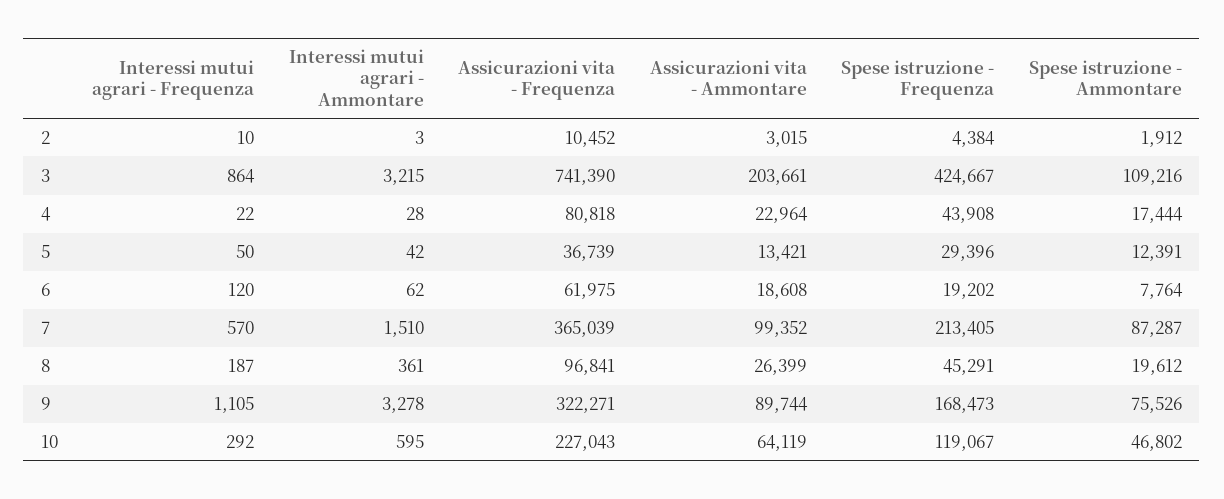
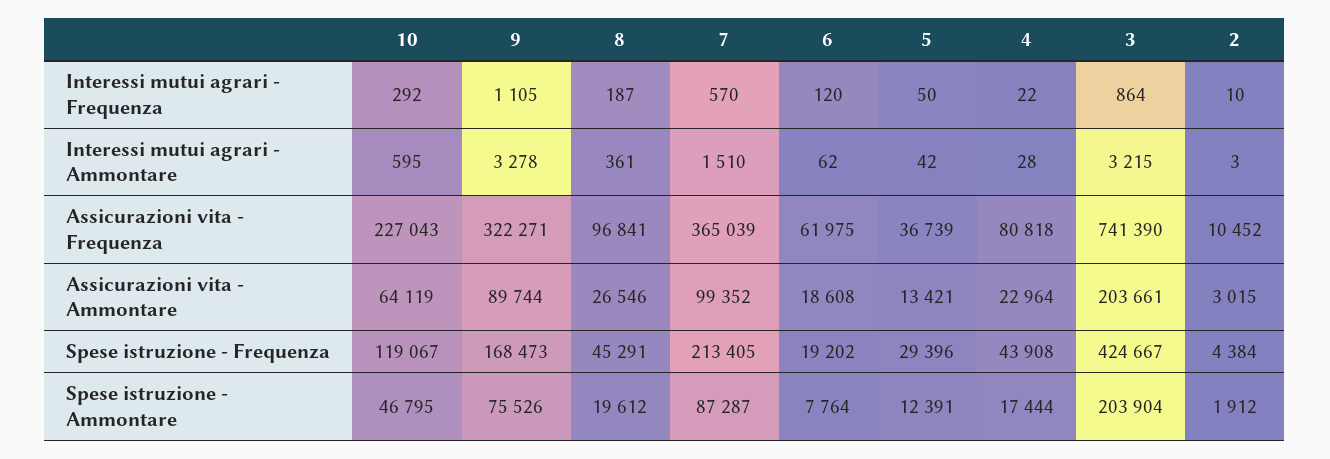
Spese istruzione - Ammontare, 3: 109216 -> 203904
Assicurazioni vita - Ammontare, 8: 26399 -> 26546
Spese istruzione - Ammontare, 10: 46802 -> 46795

